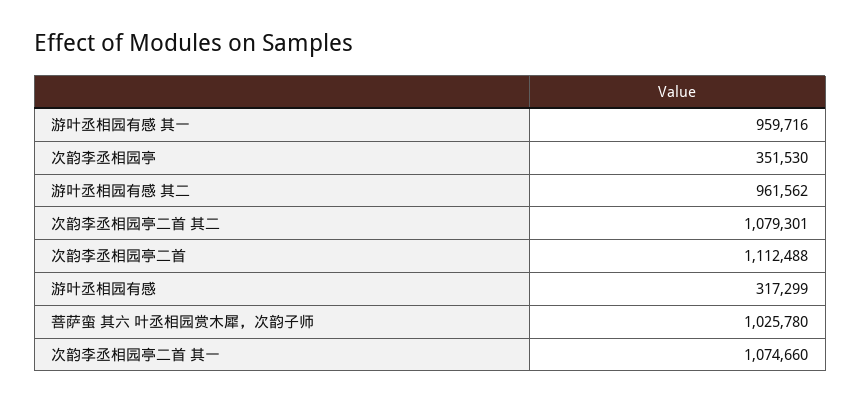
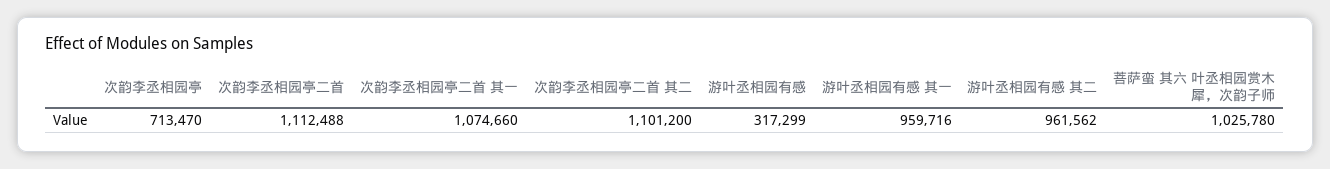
次韵李丞相园亭: 351530 -> 713470
次韵李丞相园亭二首 其二: 1079301 -> 1101200

